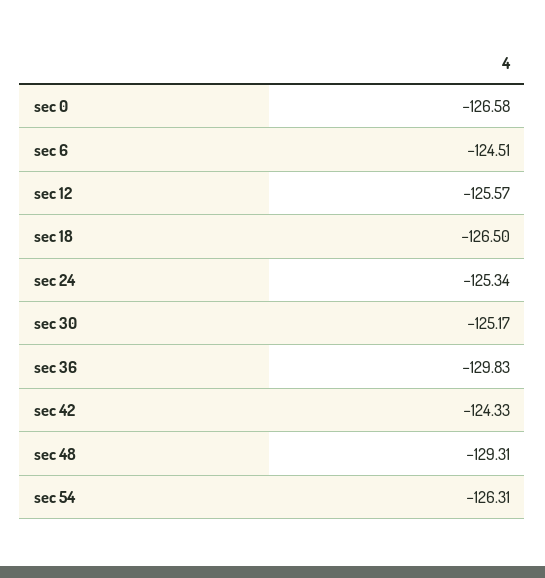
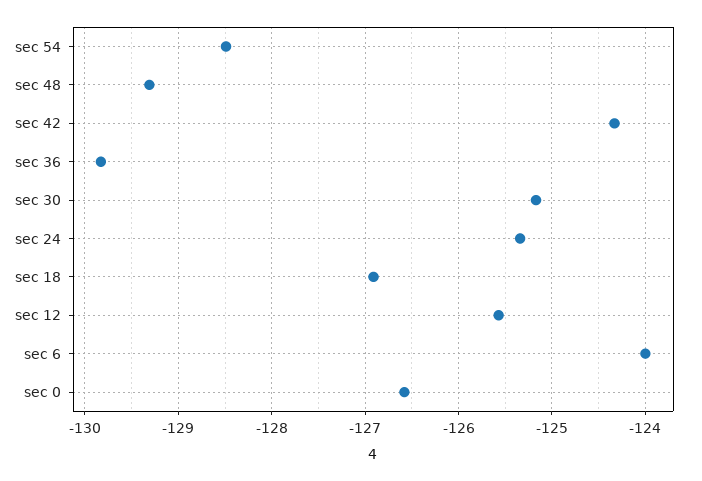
sec 6: -124.51 -> -124
sec 18: -126.5 -> -126.9
sec 54: -126.31 -> -128.5

